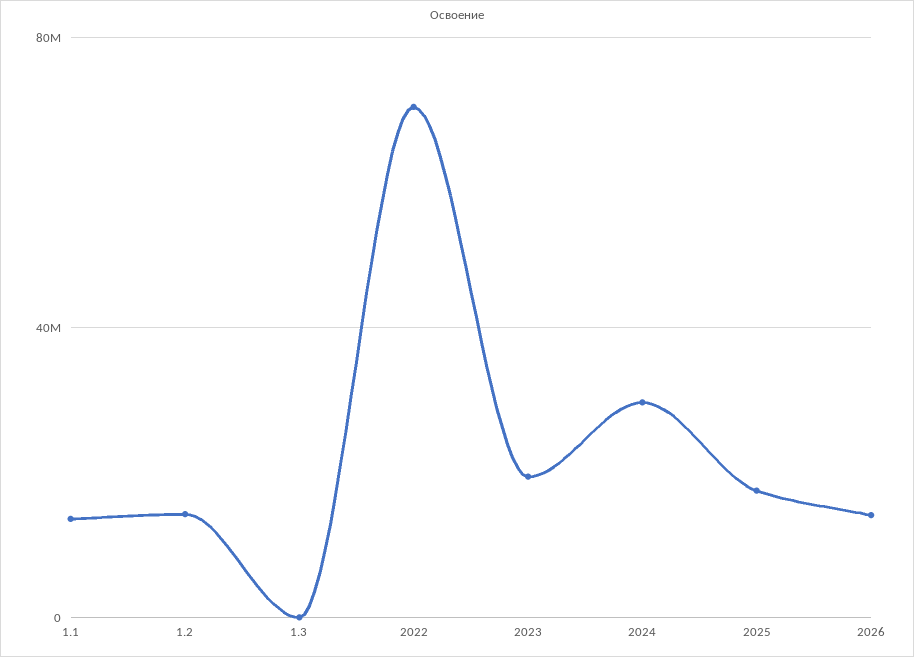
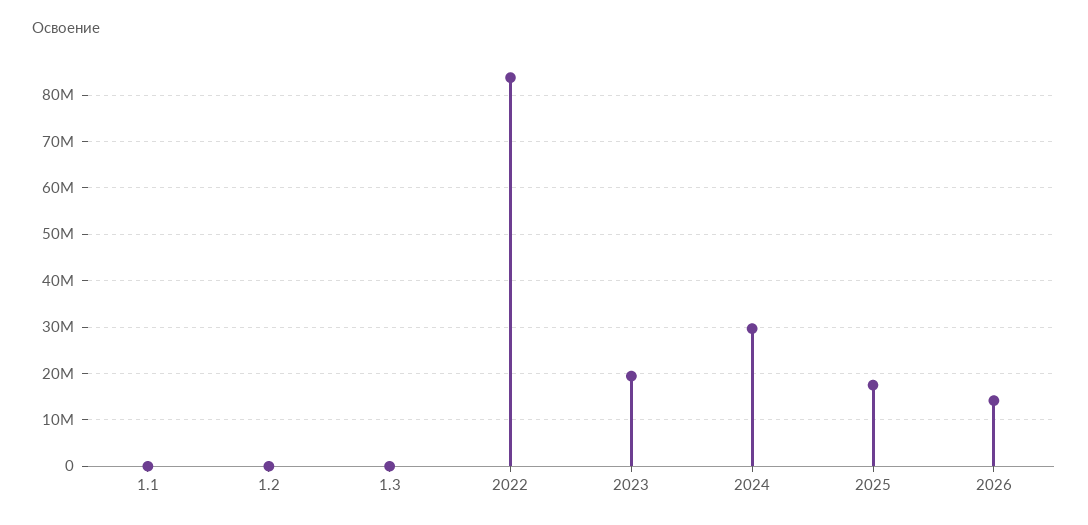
1.1: 15000000 -> 0
1.2: 15000000 -> 0
2022: 70000000 -> 84000000

